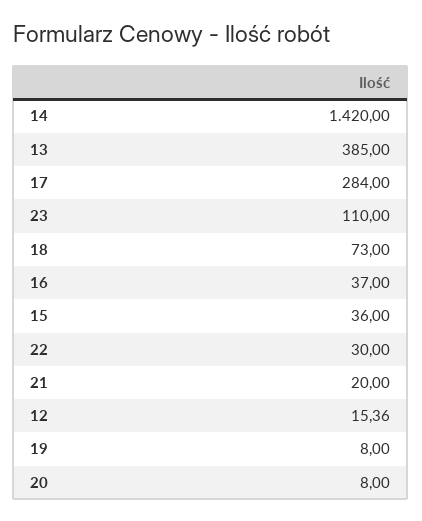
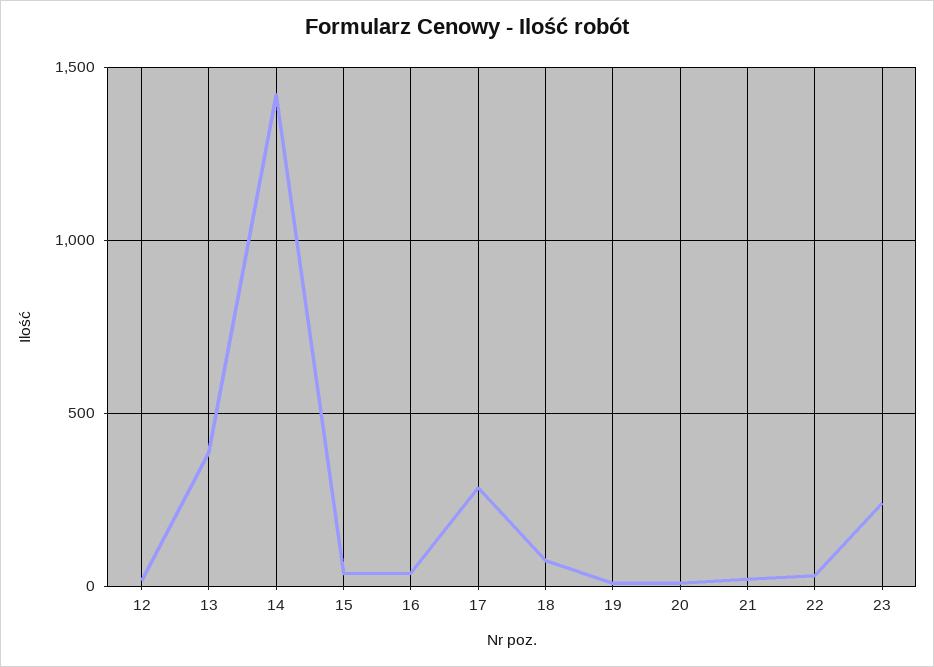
23: 110 -> 250

